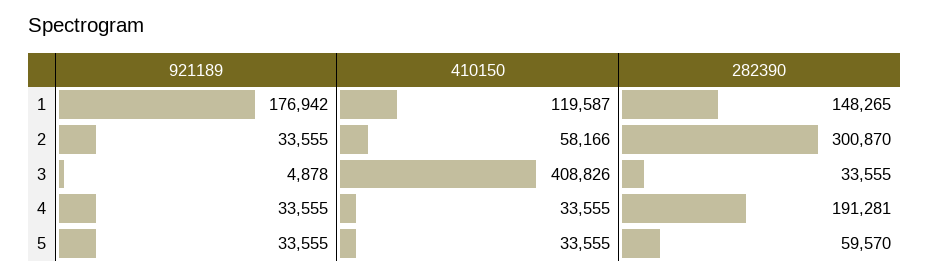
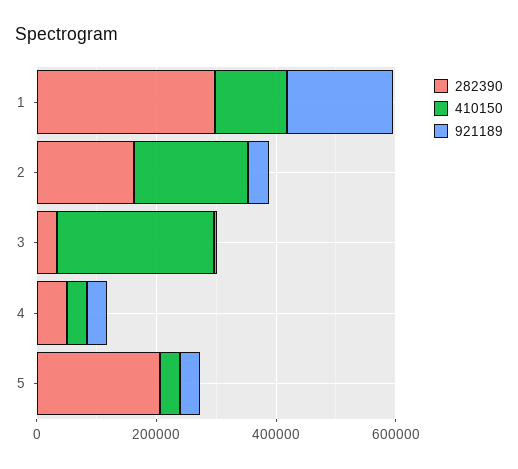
282390, 1: 148265 -> 300000
410150, 2: 58166 -> 200000
282390, 2: 300870 -> 150000
410150, 3: 408826 -> 250000
282390, 4: 191281 -> 50000
282390, 5: 59570 -> 200000

